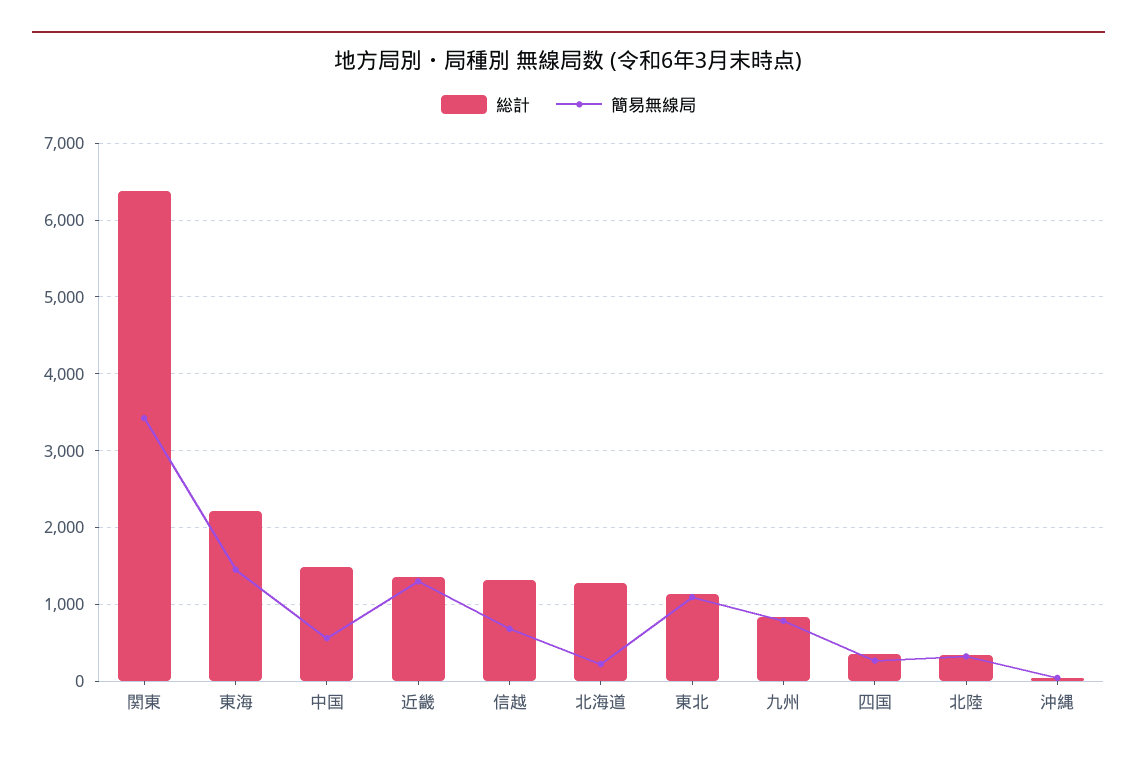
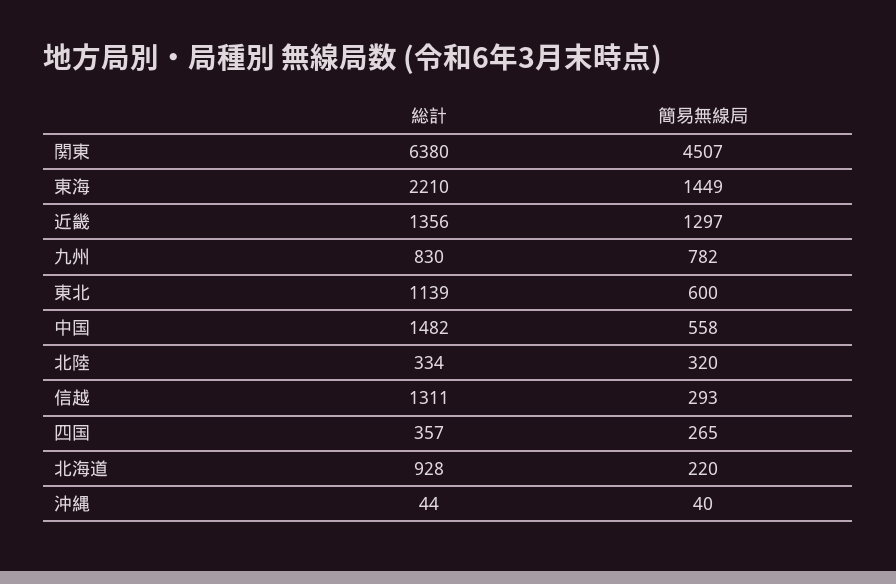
簡易無線局, 関東: 3400 -> 4507
簡易無線局, 信越: 700 -> 293
総計, 北海道: 1300 -> 928
簡易無線局, 東北: 1100 -> 600

